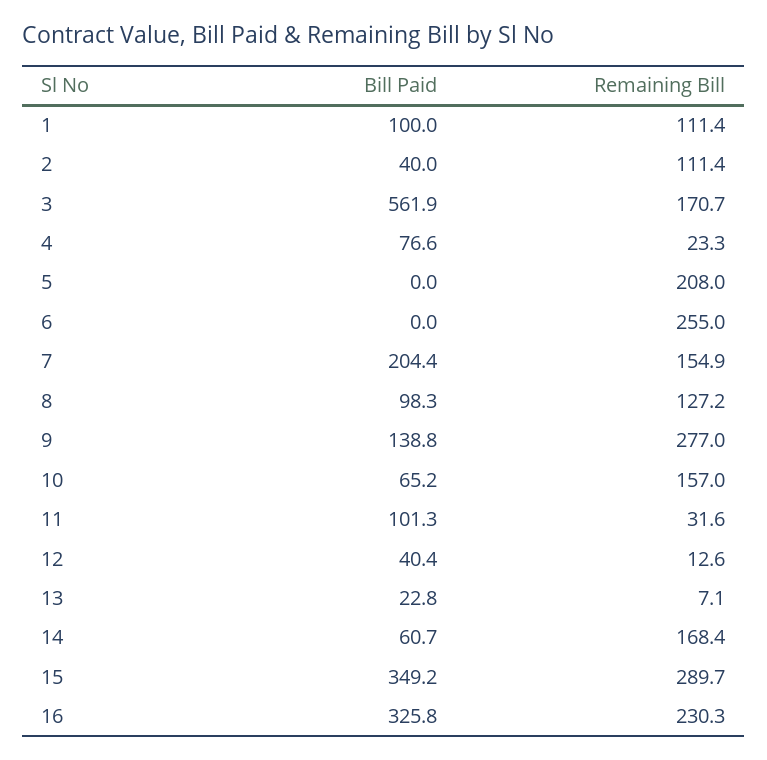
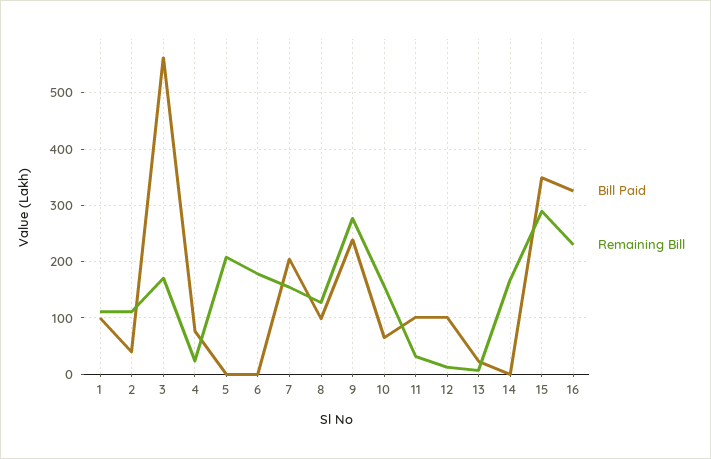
Remaining Bill, 6: 255 -> 180
Bill Paid, 9: 138.8 -> 240
Bill Paid, 12: 40.4 -> 100
Bill Paid, 14: 60.7 -> 0

